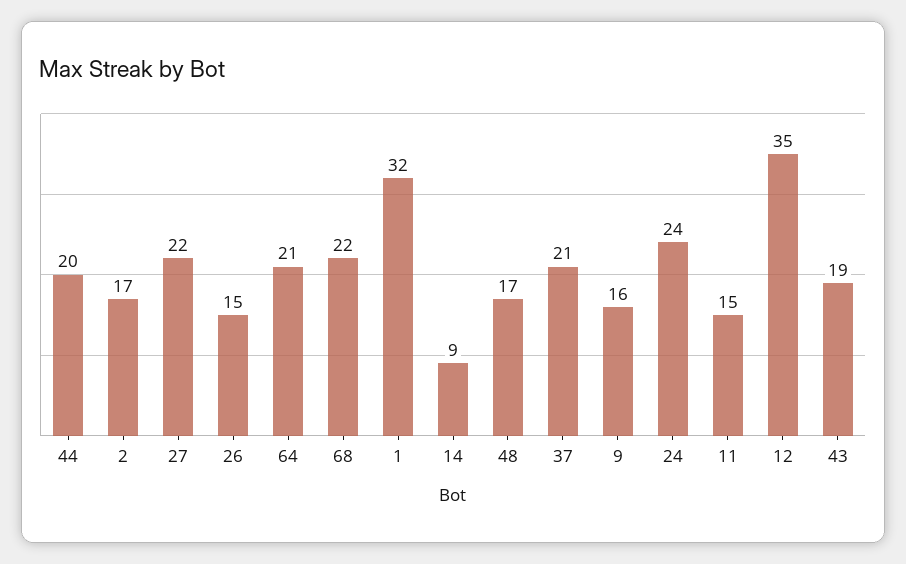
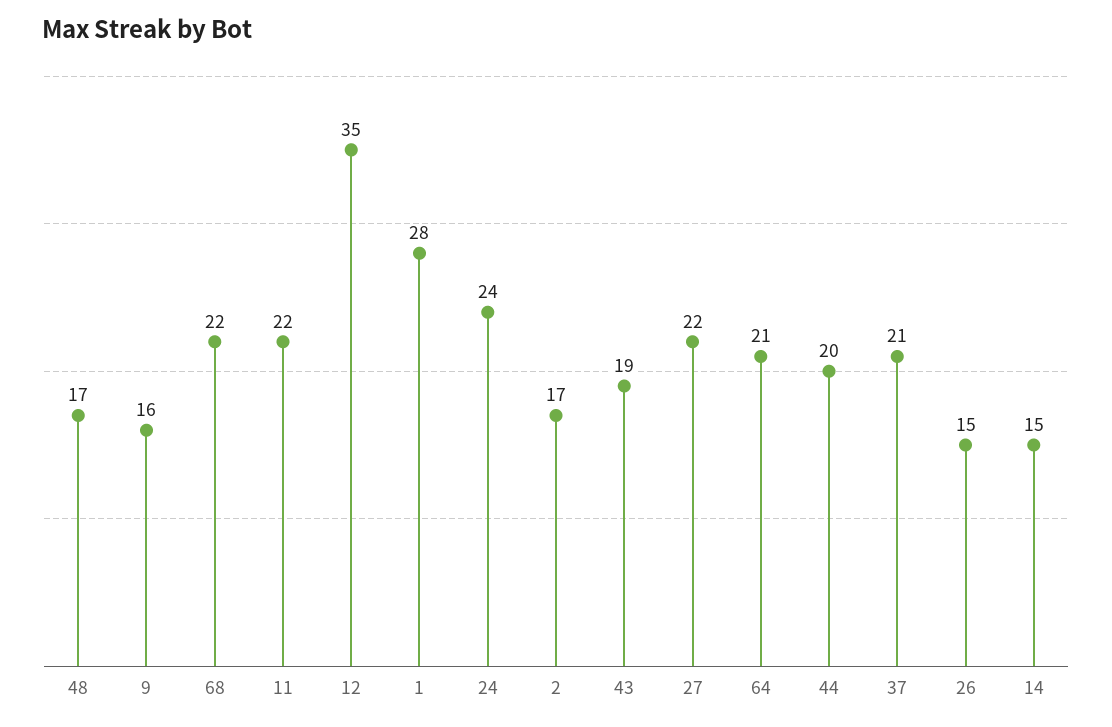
1: 32 -> 28
14: 9 -> 15
11: 15 -> 22

